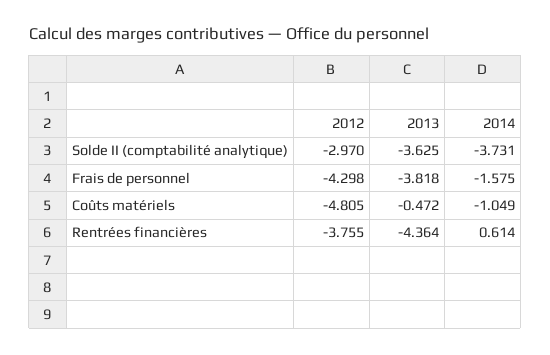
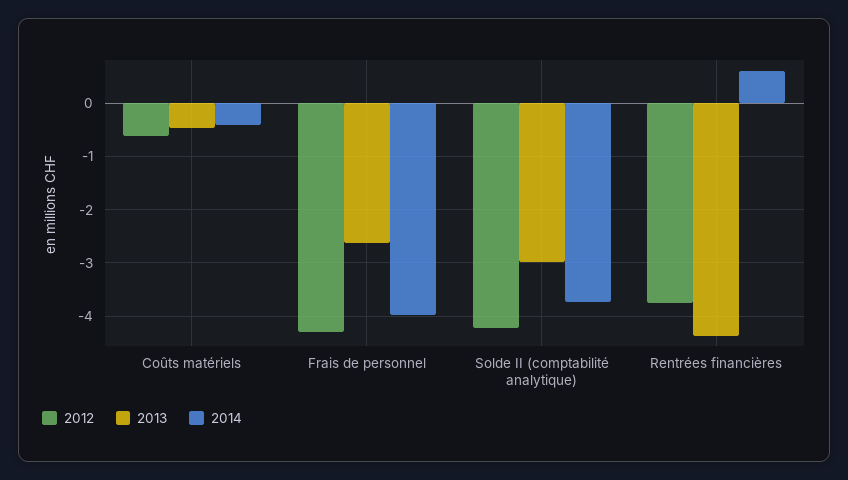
2012, Solde II (comptabilité analytique): -2.97 -> -4.2
2013, Solde II (comptabilité analytique): -3.625 -> -3
2013, Frais de personnel: -3.818 -> -2.6
2014, Frais de personnel: -1.575 -> -4
2012, Coûts matériels: -4.805 -> -0.6
2014, Coûts matériels: -1.049 -> -0.4

